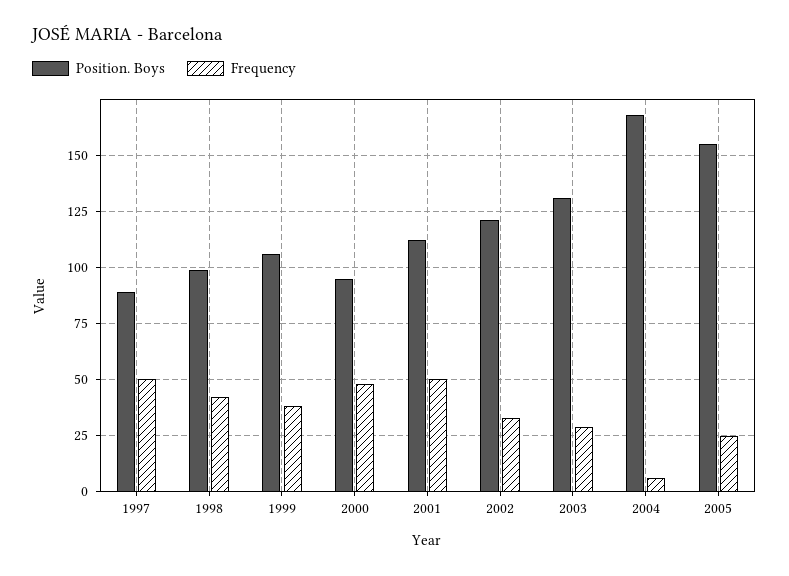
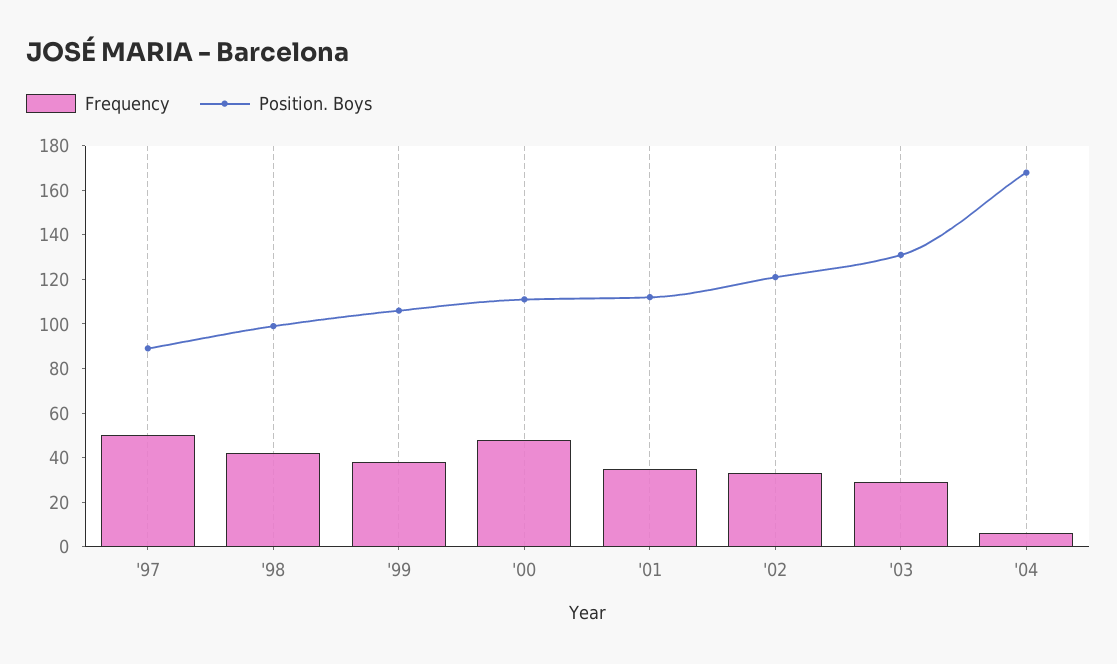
Position. Boys, 2000: 95 -> 110
Frequency, 2001: 50 -> 35
Position. Boys, 2005: 155 -> none
Frequency, 2005: 25 -> none

